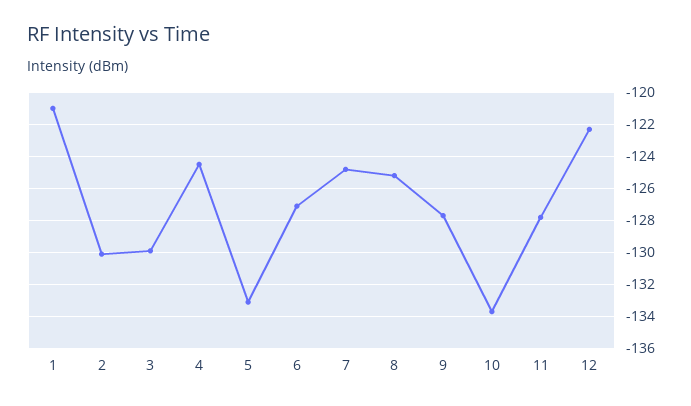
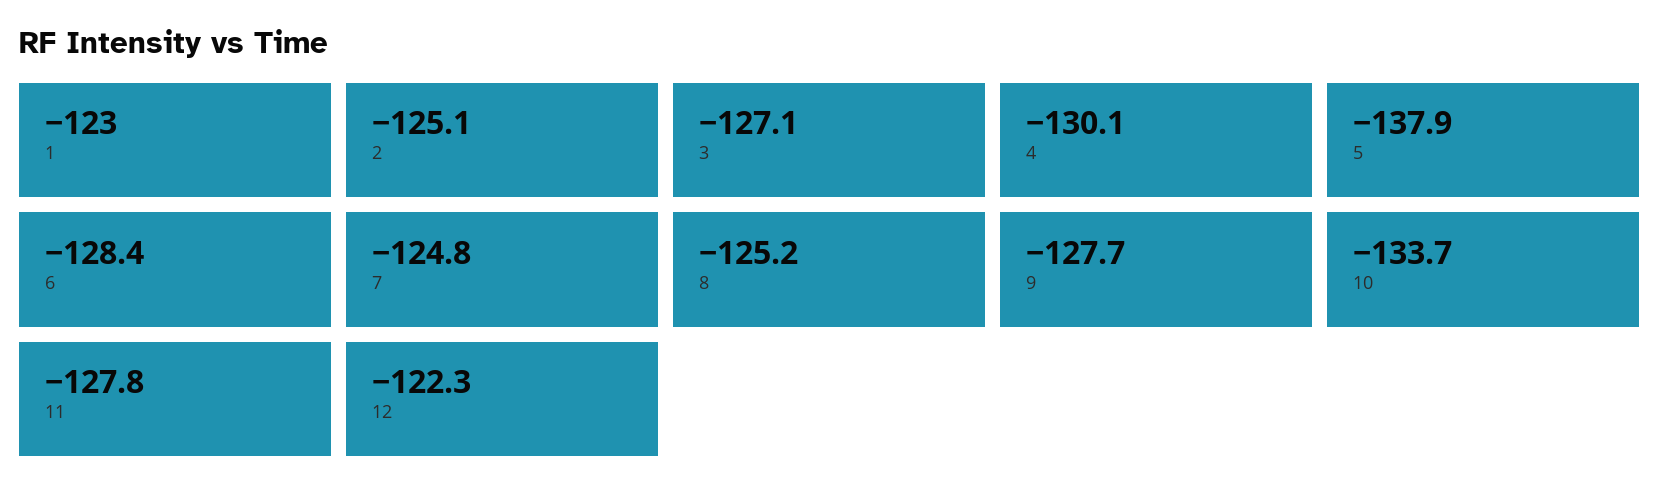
1: -121 -> -123
2: -130 -> -125.1
3: -130 -> -127.1
4: -124.5 -> -130.1
5: -133 -> -137.9
6: -127 -> -128.4

